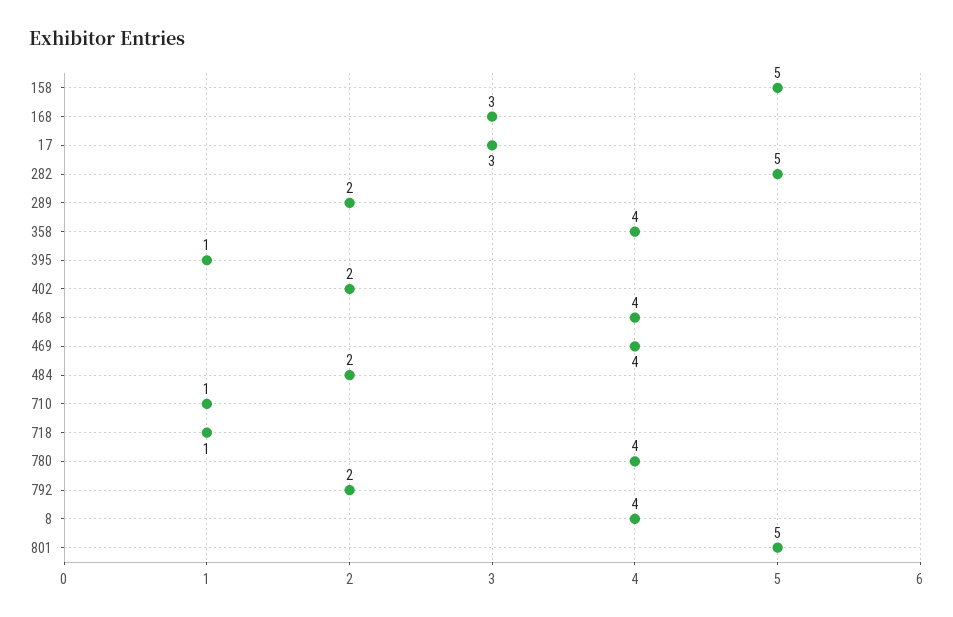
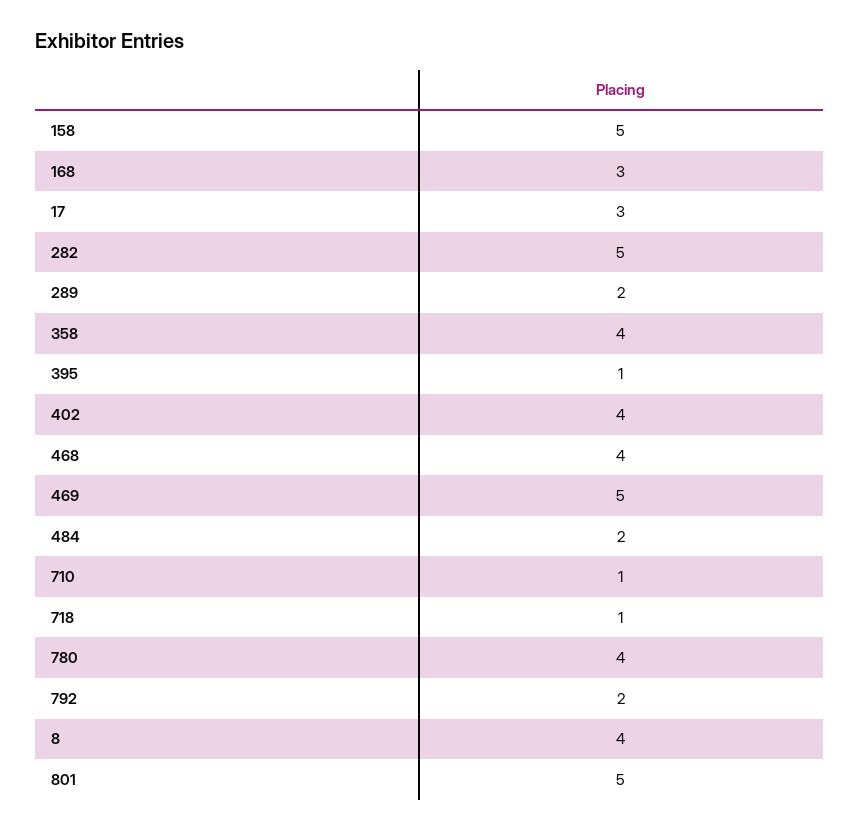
402: 2 -> 4
469: 4 -> 5

